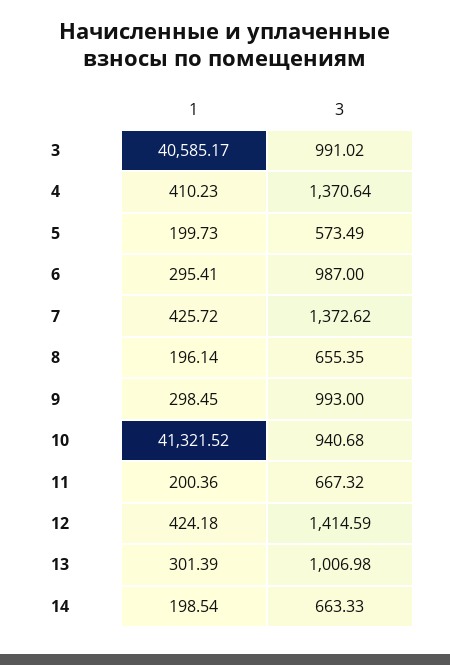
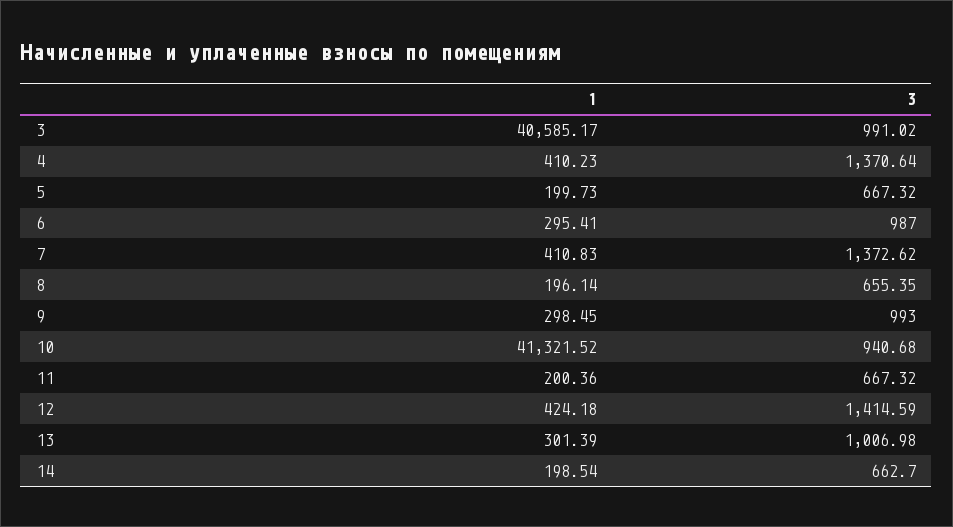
3, 5: 573.49 -> 667.32
1, 7: 425.72 -> 410.83
3, 14: 663.33 -> 662.7

